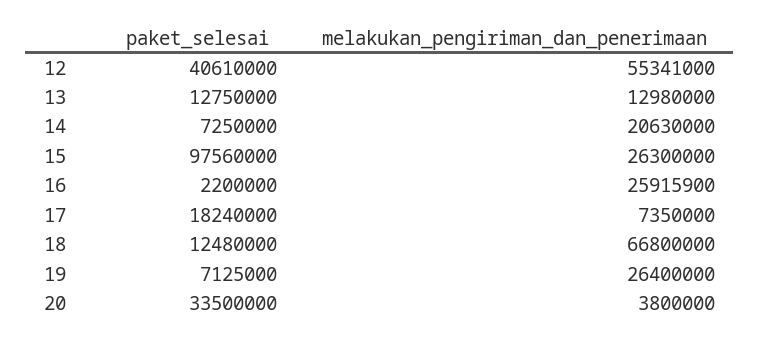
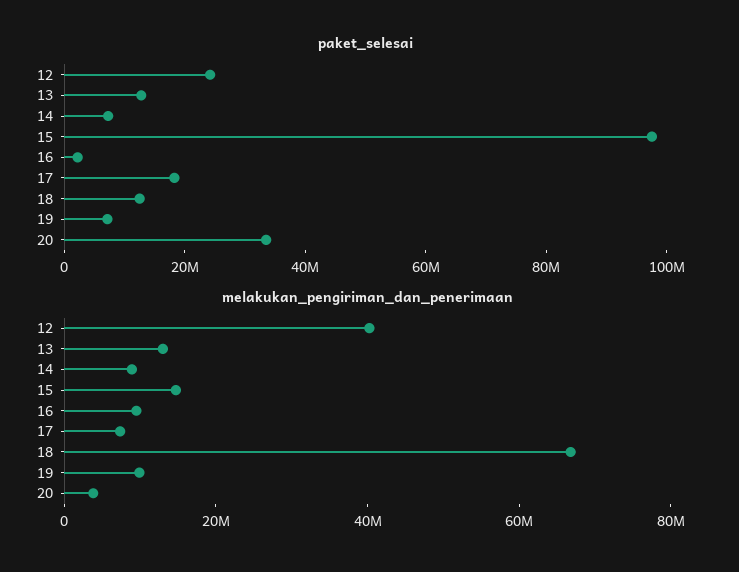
paket_selesai, 12: 40610000 -> 25000000
melakukan_pengiriman_dan_penerimaan, 12: 55341000 -> 40000000
melakukan_pengiriman_dan_penerimaan, 14: 20630000 -> 10000000
melakukan_pengiriman_dan_penerimaan, 15: 26300000 -> 15000000
melakukan_pengiriman_dan_penerimaan, 16: 25915900 -> 10000000
melakukan_pengiriman_dan_penerimaan, 19: 26400000 -> 10000000

